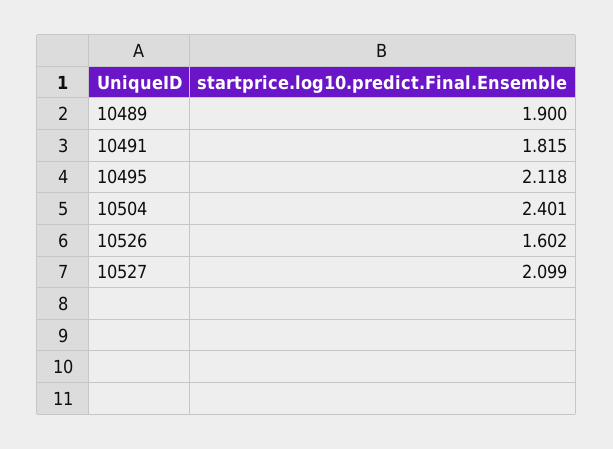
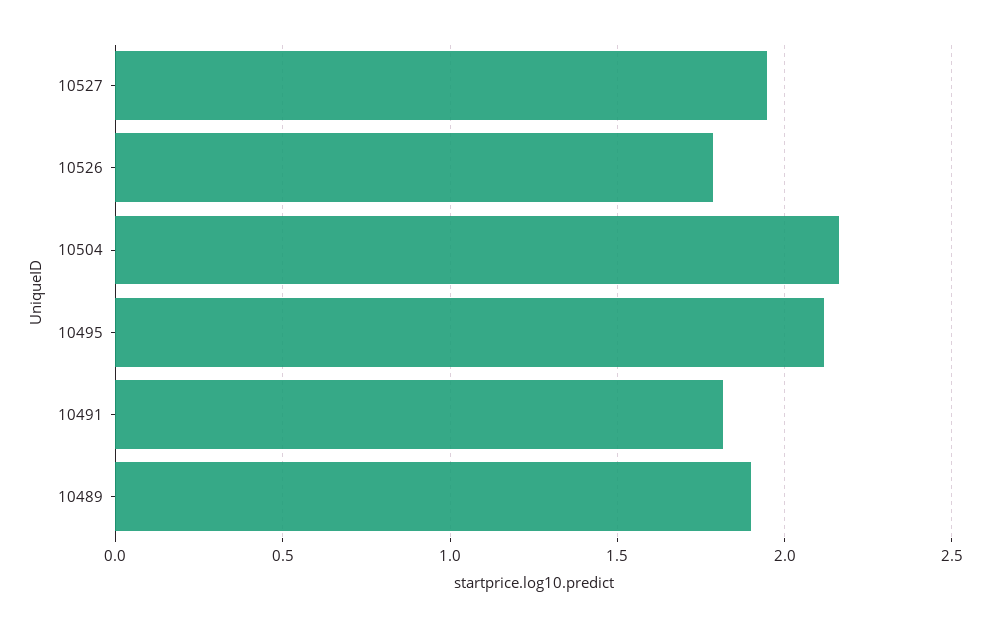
10504: 2.401 -> 2.15
10526: 1.602 -> 1.8
10527: 2.099 -> 1.95

